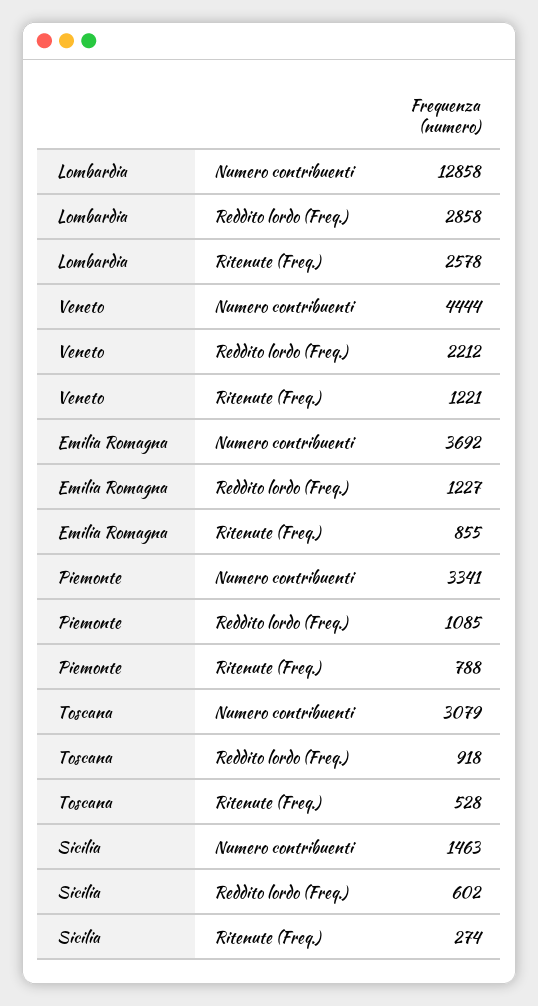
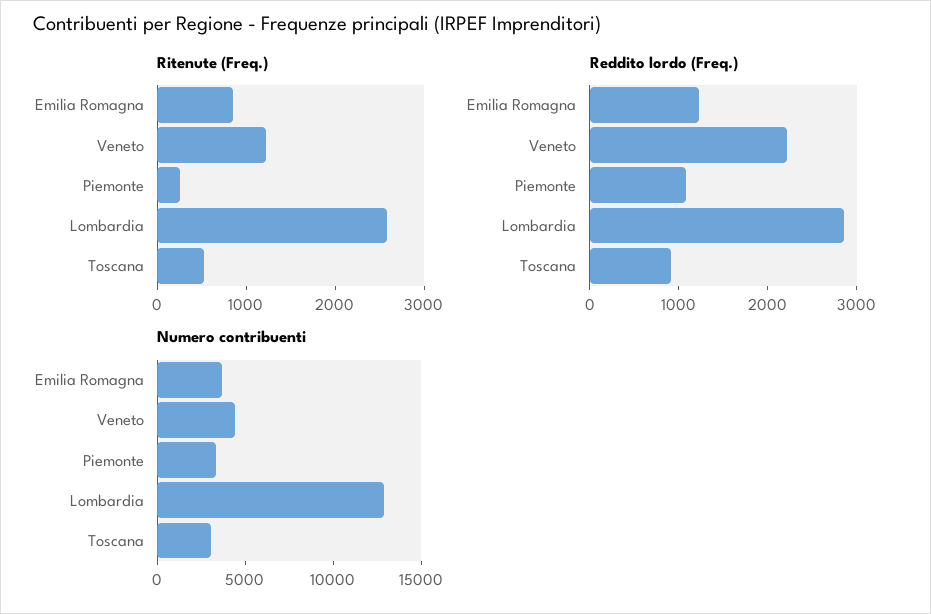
Ritenute (Freq.), Piemonte: 788 -> 200
Numero contribuenti, Sicilia: 1463 -> none
Reddito lordo (Freq.), Sicilia: 602 -> none
Ritenute (Freq.), Sicilia: 274 -> none

